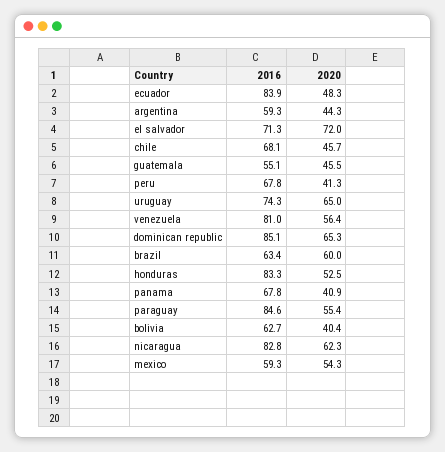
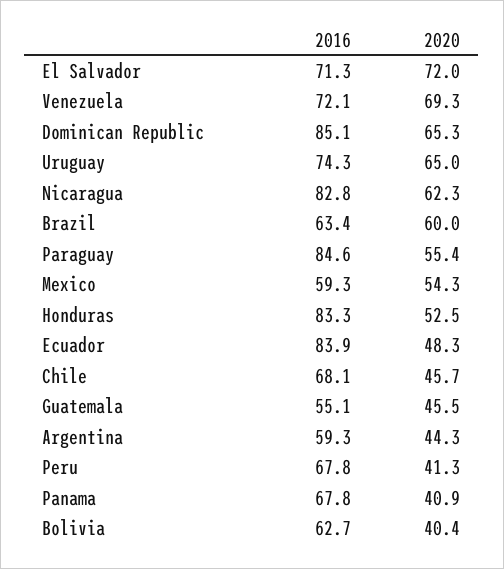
2016, venezuela: 81 -> 72.1
2020, venezuela: 56.4 -> 69.3

